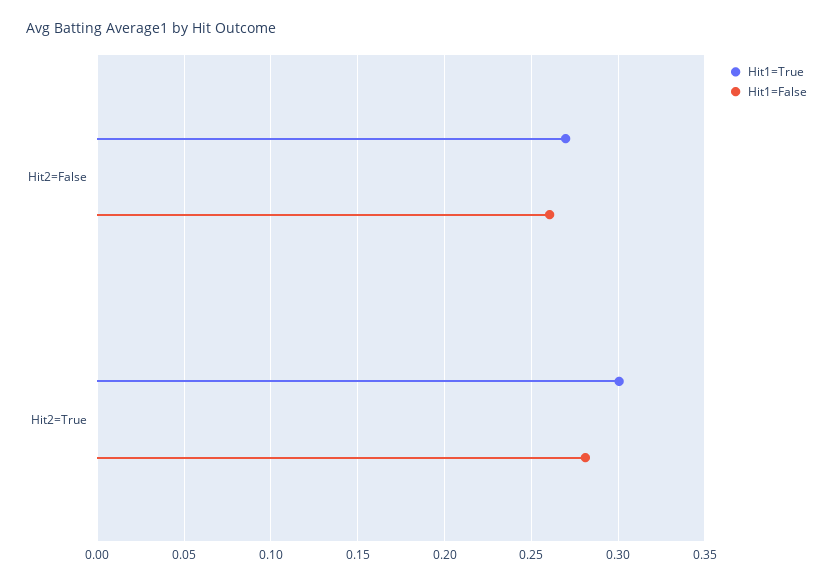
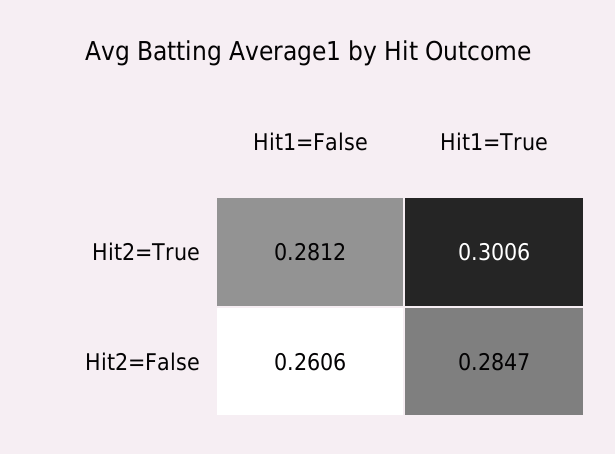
Hit1=True, Hit2=False: 0.27 -> 0.2847

